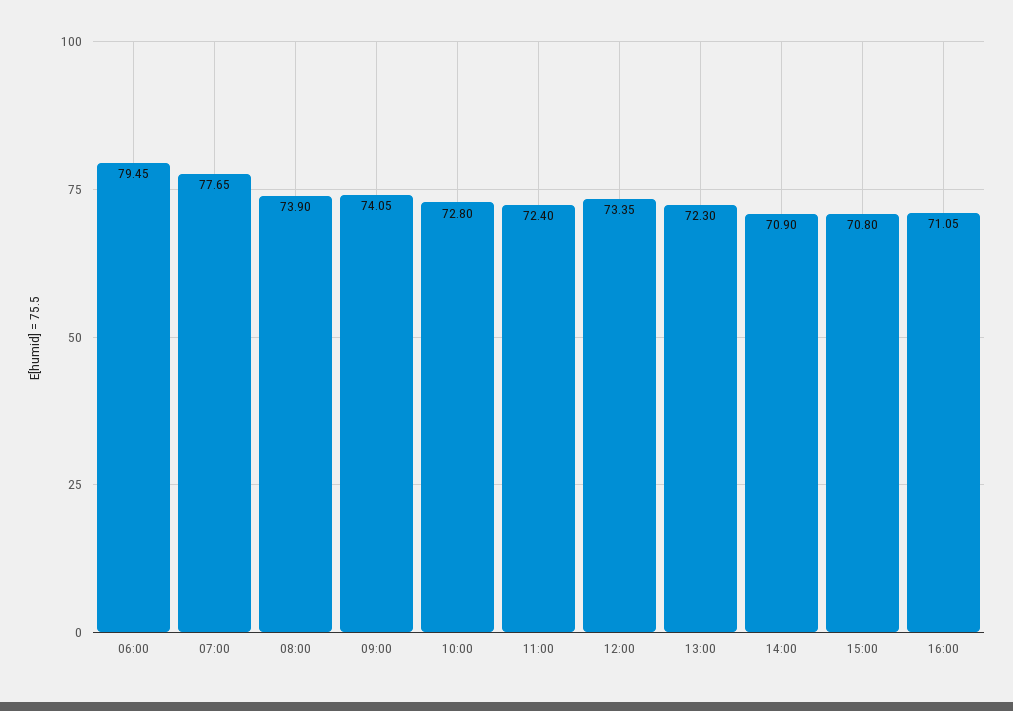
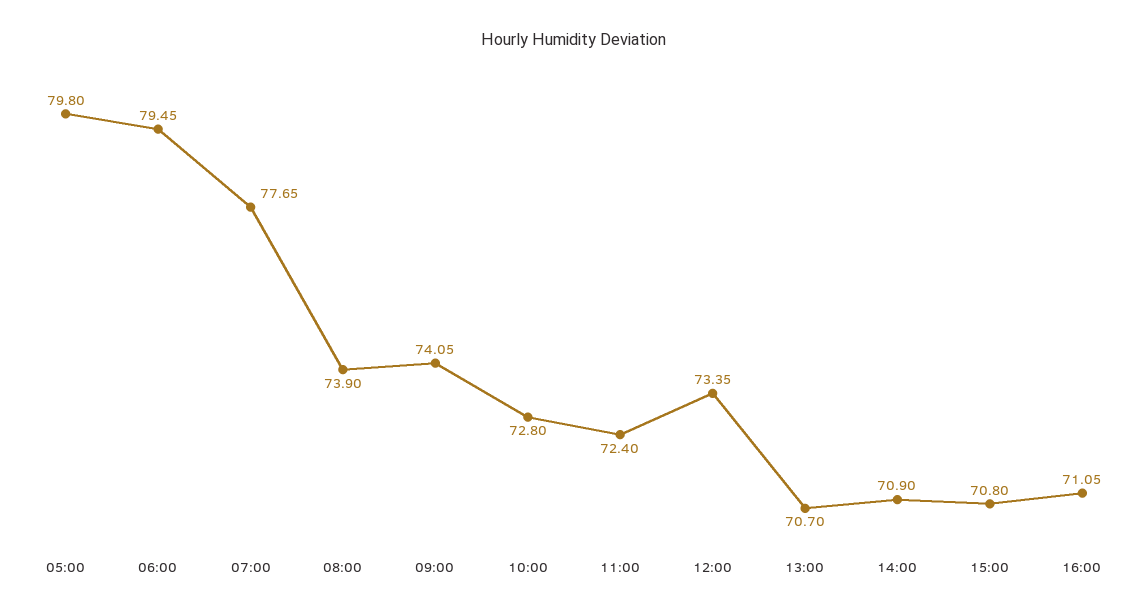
13:00: 72.3 -> 70.7
05:00: none -> 79.8

